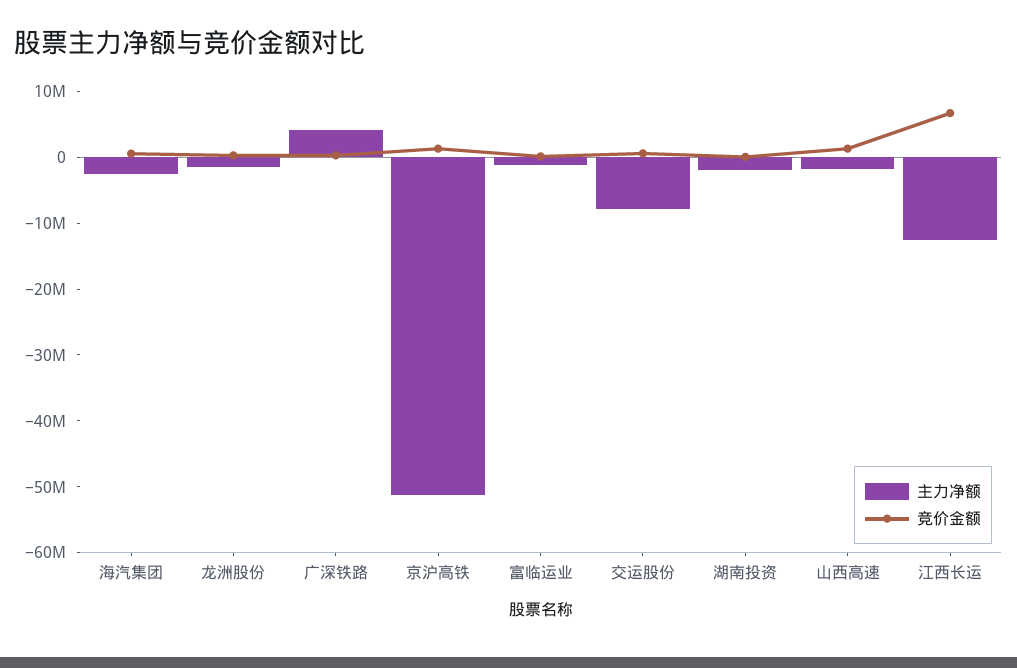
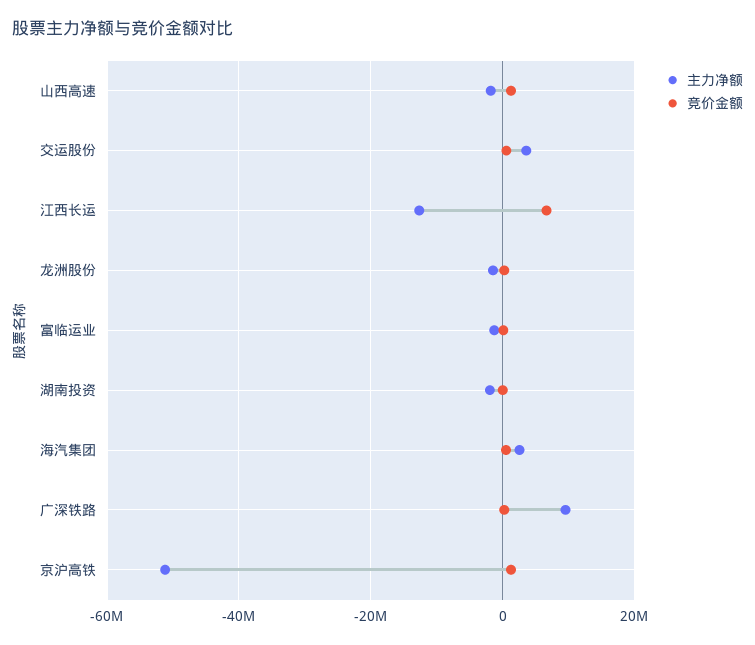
主力净额, 海汽集团: -2000000 -> 2000000
主力净额, 广深铁路: 4000000 -> 10000000
主力净额, 交运股份: -8000000 -> 4000000

